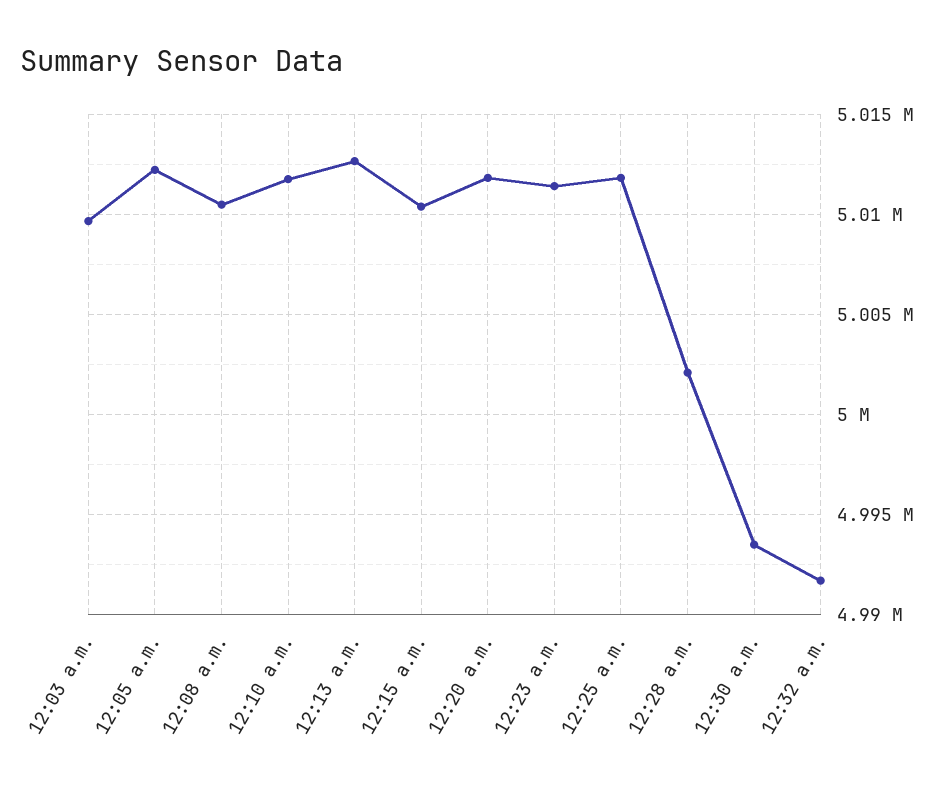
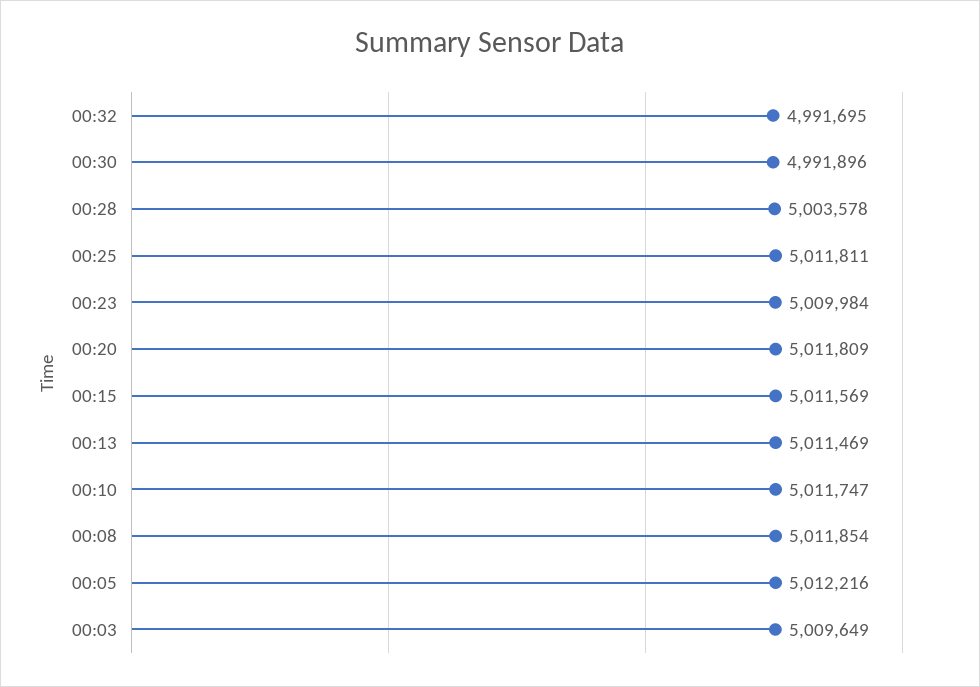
12:08 a.m.: 5010500 -> 5011854
12:13 a.m.: 5012500 -> 5011469
12:15 a.m.: 5010500 -> 5011569
12:23 a.m.: 5011500 -> 5009984
12:28 a.m.: 5002000 -> 5003578
12:30 a.m.: 4993500 -> 4991896

